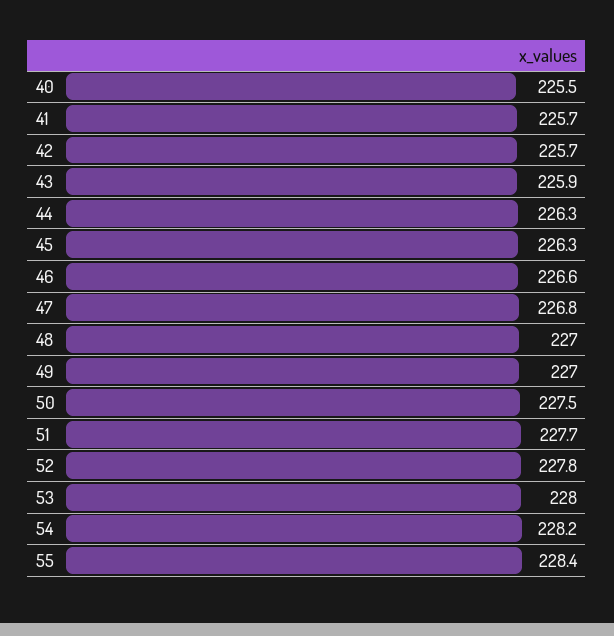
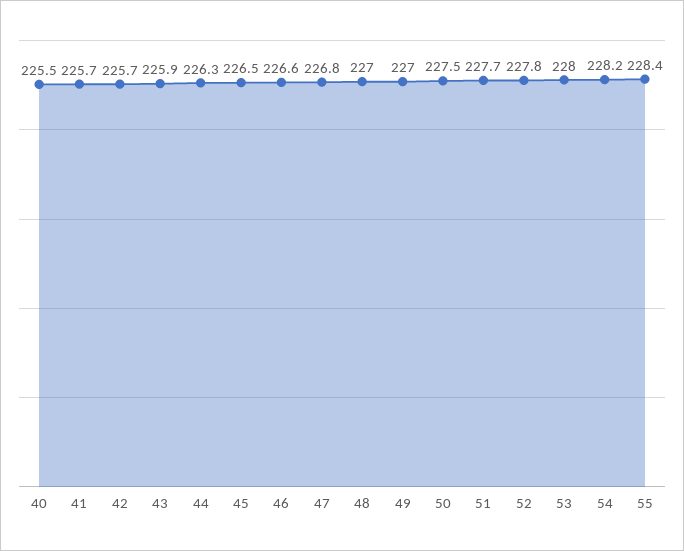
45: 226.3 -> 226.5

